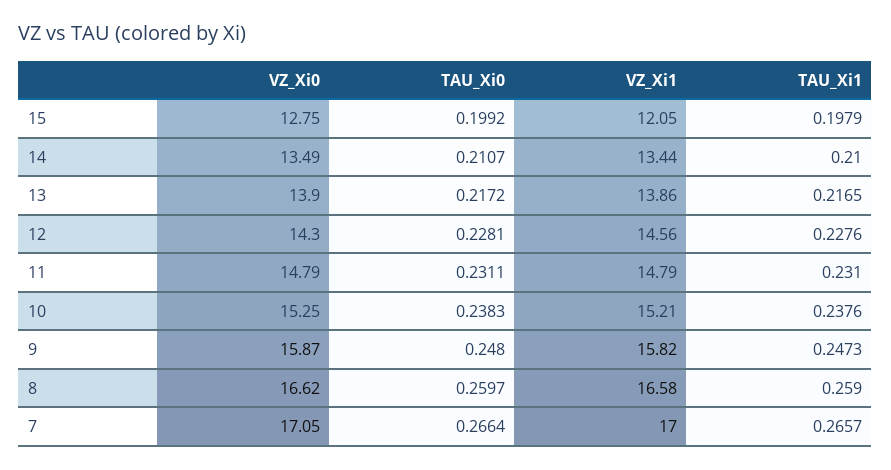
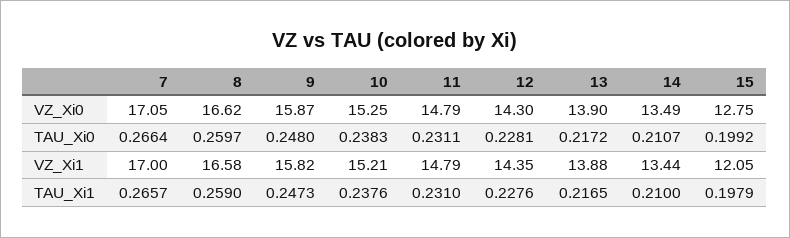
VZ_Xi1, 13: 13.86 -> 13.88
VZ_Xi1, 12: 14.56 -> 14.35

